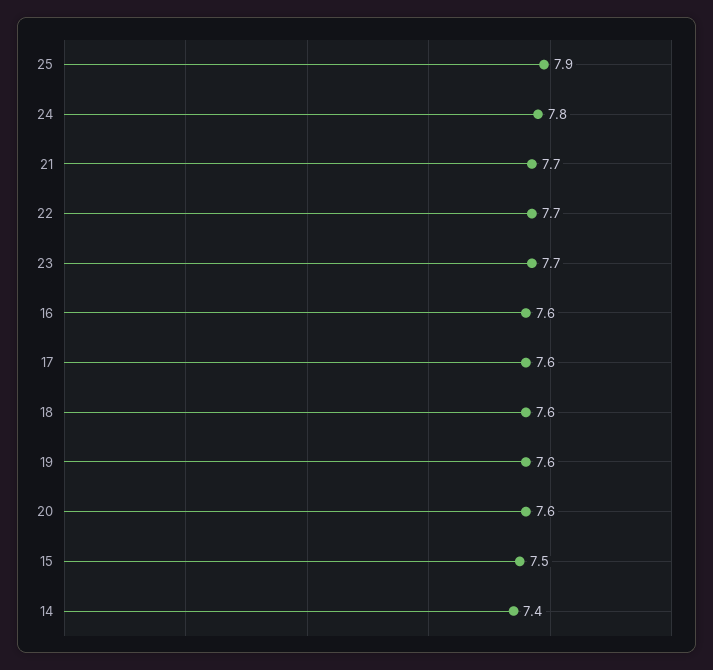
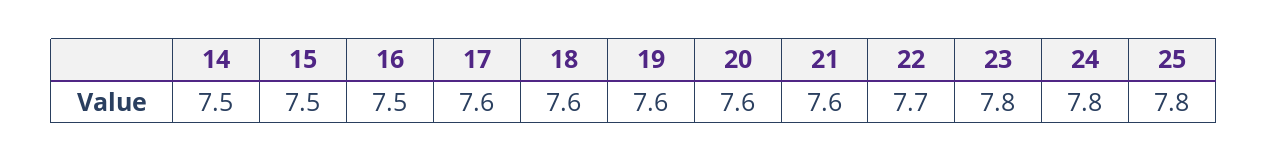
25: 7.9 -> 7.8
21: 7.7 -> 7.6
23: 7.7 -> 7.8
16: 7.6 -> 7.5
14: 7.4 -> 7.5

